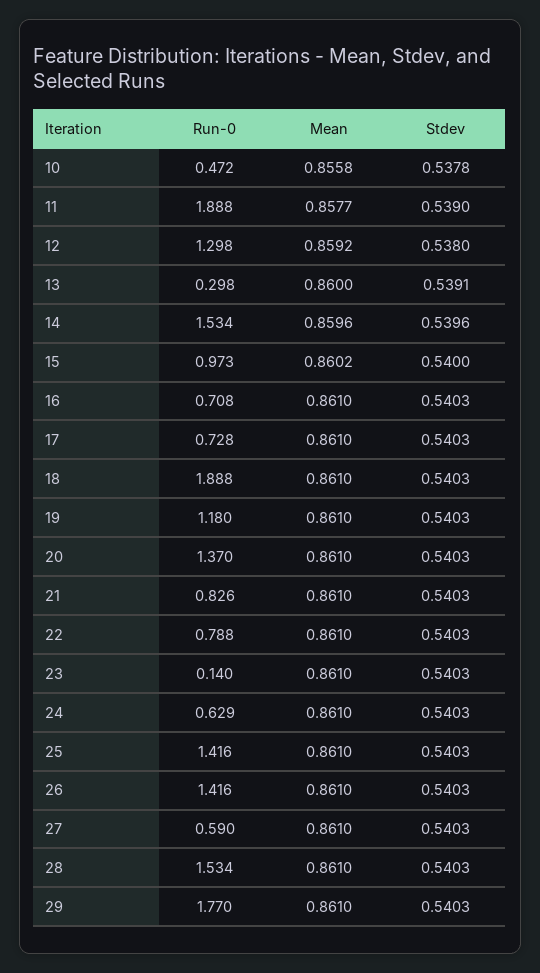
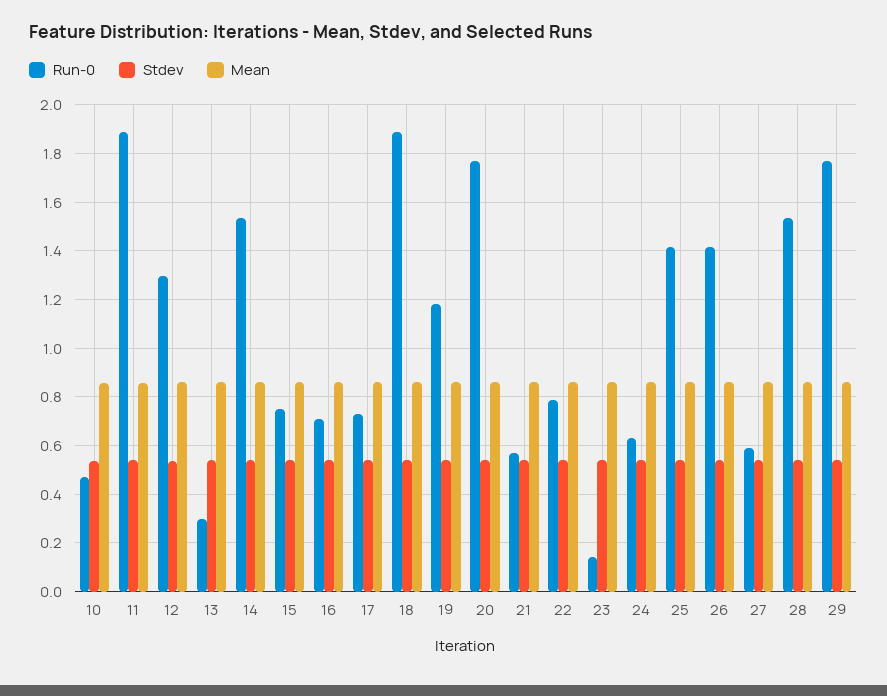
Run-0, 15: 0.973 -> 0.75
Run-0, 20: 1.37 -> 1.775
Run-0, 21: 0.826 -> 0.575

